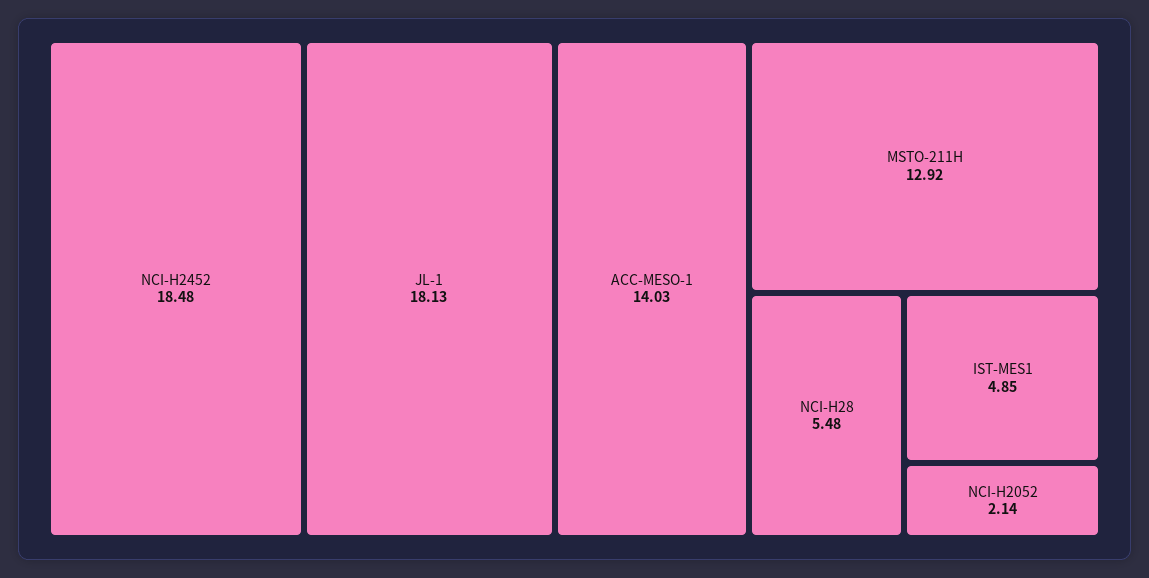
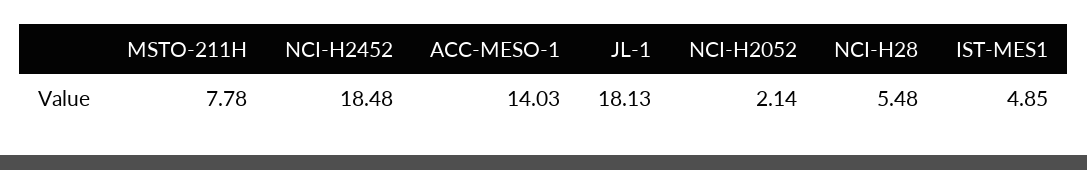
MSTO-211H: 12.92 -> 7.78

